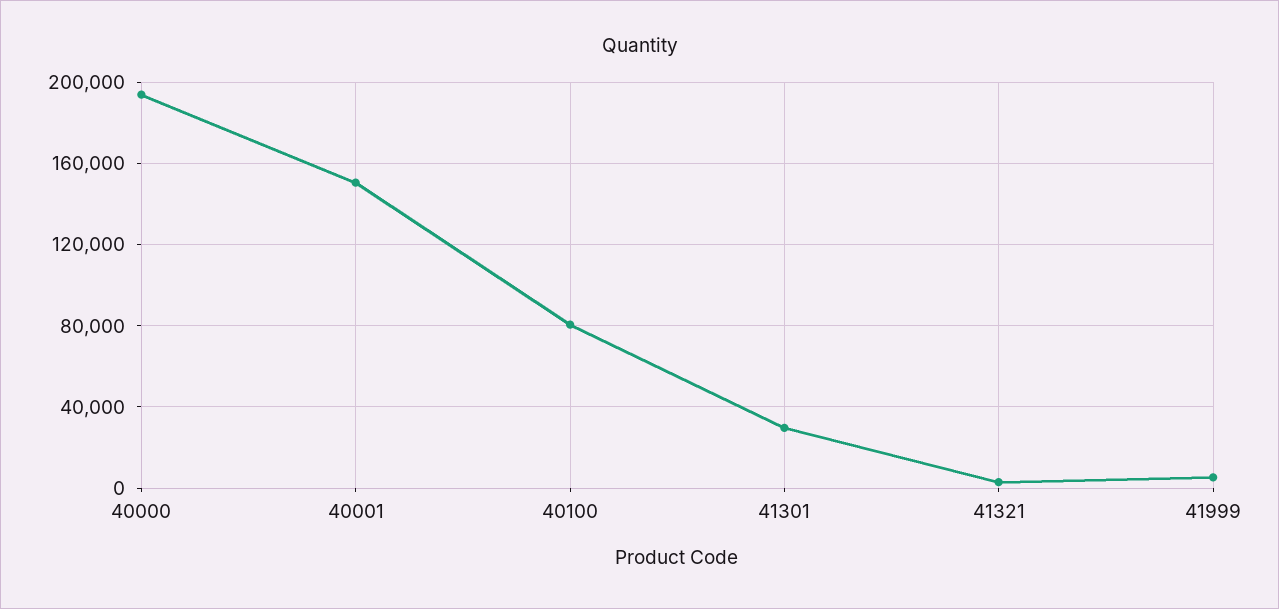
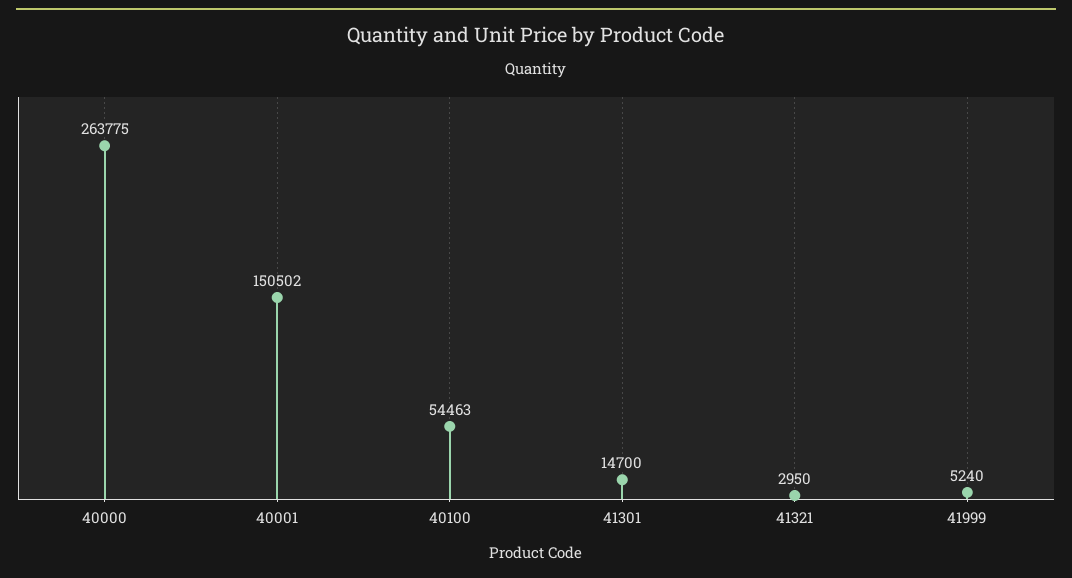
40000: 195000 -> 263775
40100: 80000 -> 54463
41301: 30000 -> 14700

